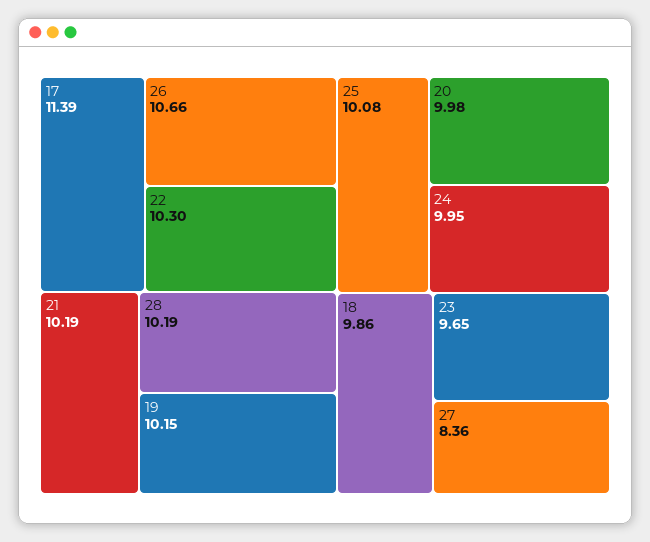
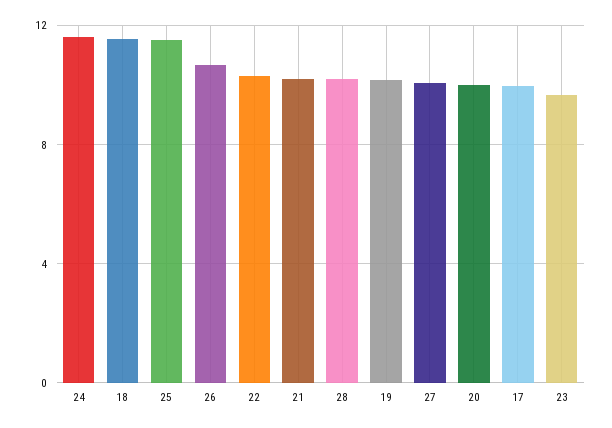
17: 11.39 -> 10
25: 10.08 -> 11.5
24: 9.95 -> 11.5
18: 9.86 -> 11.5
27: 8.36 -> 10

